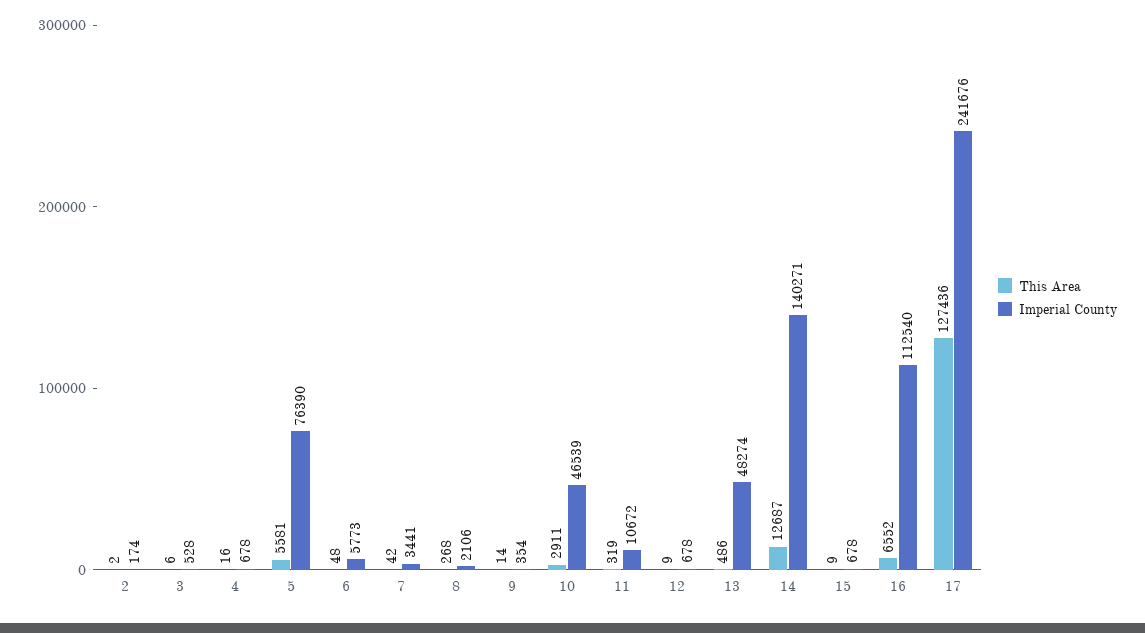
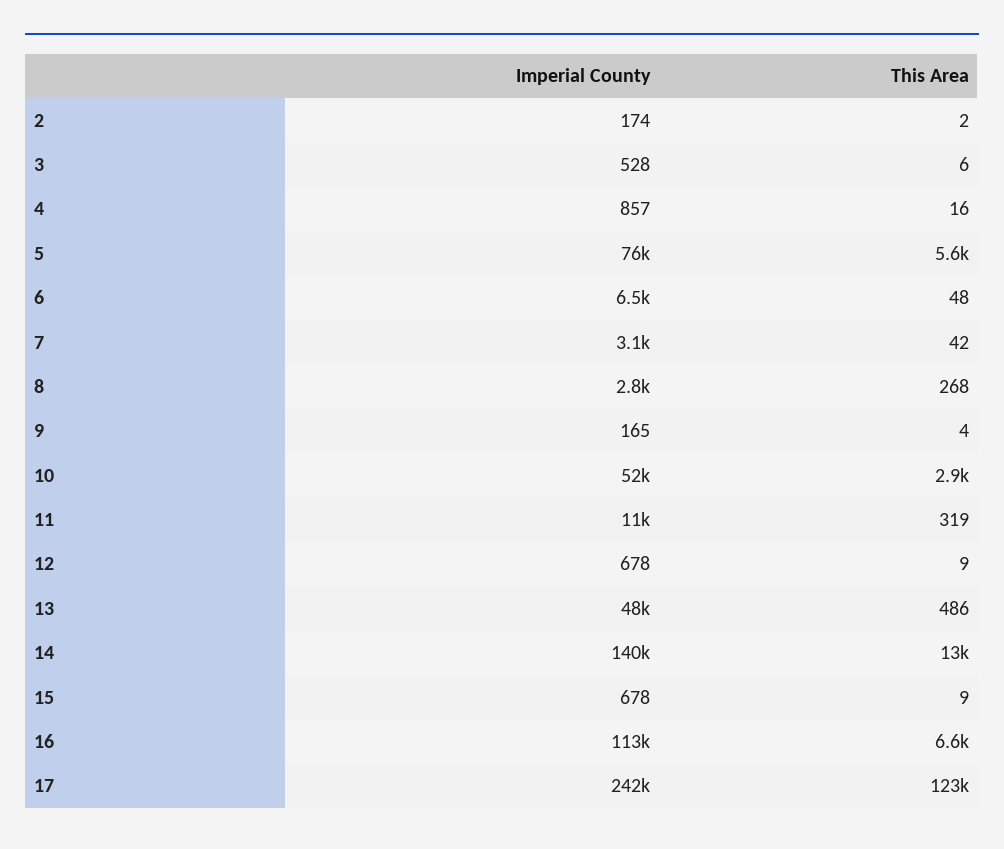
Imperial County, 4: 678 -> 857
Imperial County, 6: 5773 -> 6500
Imperial County, 7: 3441 -> 3100
Imperial County, 8: 2106 -> 2800
This Area, 9: 14 -> 4
Imperial County, 9: 354 -> 165
Imperial County, 10: 46539 -> 52000
This Area, 17: 127436 -> 123000

